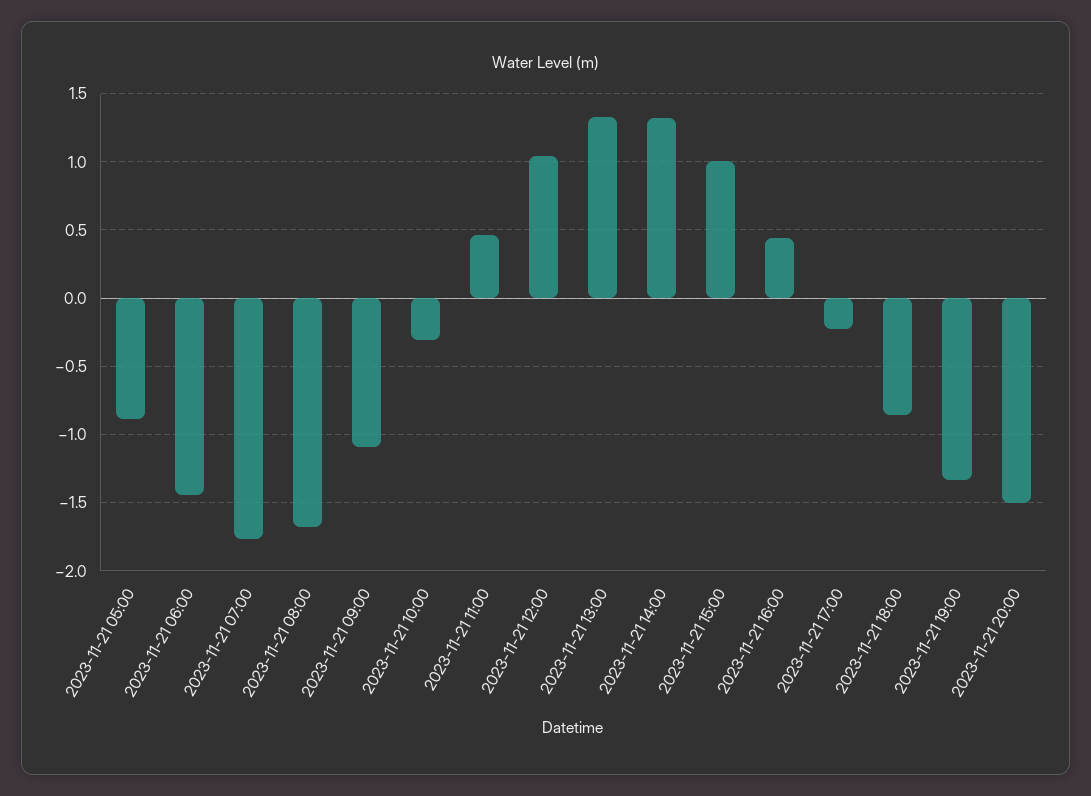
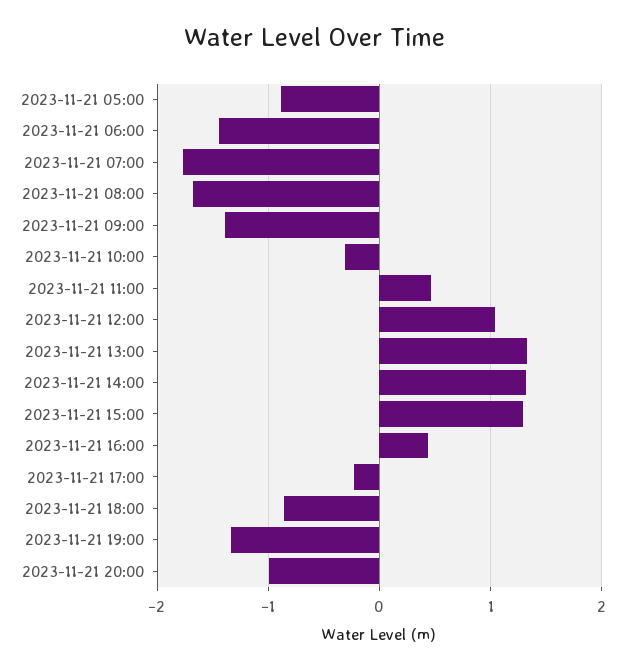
2023-11-21 09:00: -1.1 -> -1.4
2023-11-21 15:00: 1 -> 1.3
2023-11-21 20:00: -1.5 -> -1

